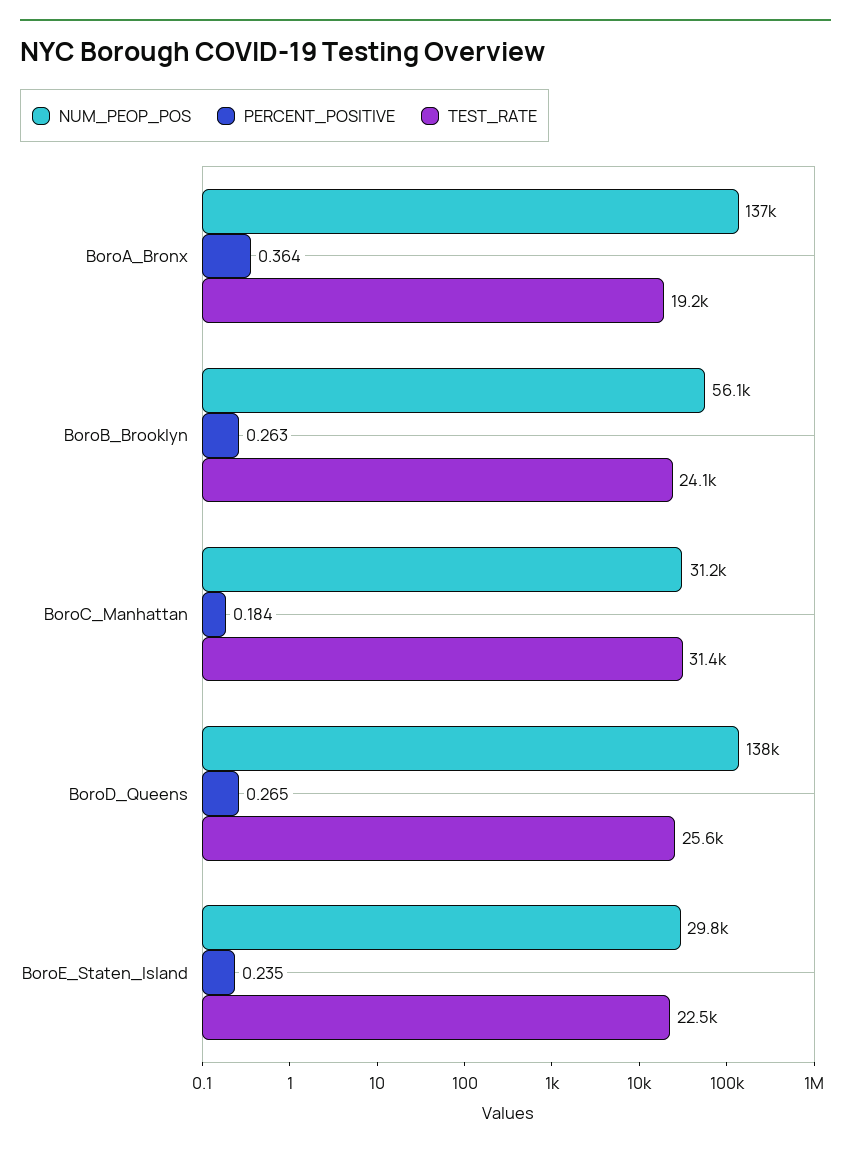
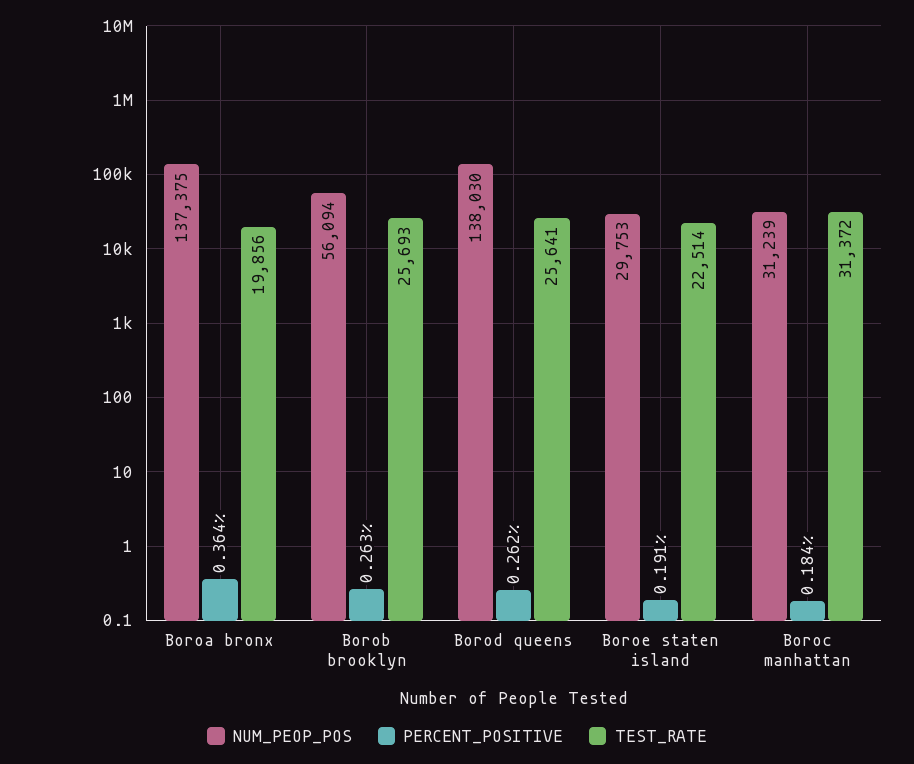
TEST_RATE, BoroA_Bronx: 19200 -> 19856
TEST_RATE, BoroB_Brooklyn: 24100 -> 25693
PERCENT_POSITIVE, BoroD_Queens: 0.265 -> 0.262
PERCENT_POSITIVE, BoroE_Staten_Island: 0.235 -> 0.191

